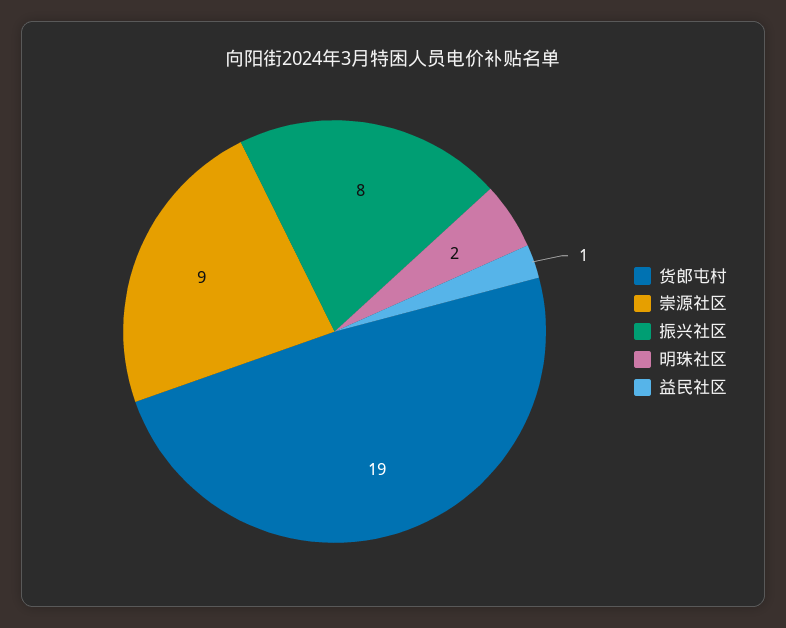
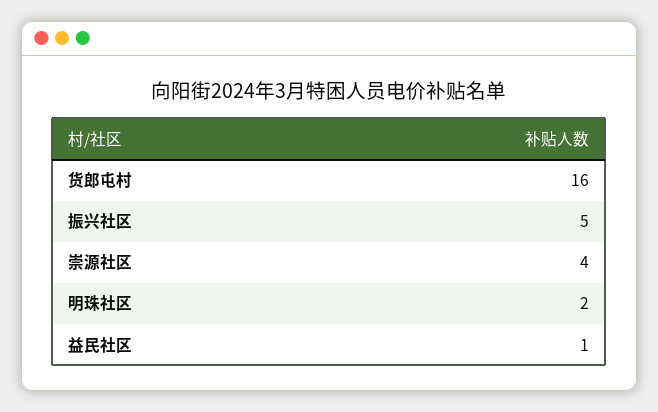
货郎屯村: 19 -> 16
崇源社区: 9 -> 4
振兴社区: 8 -> 5

